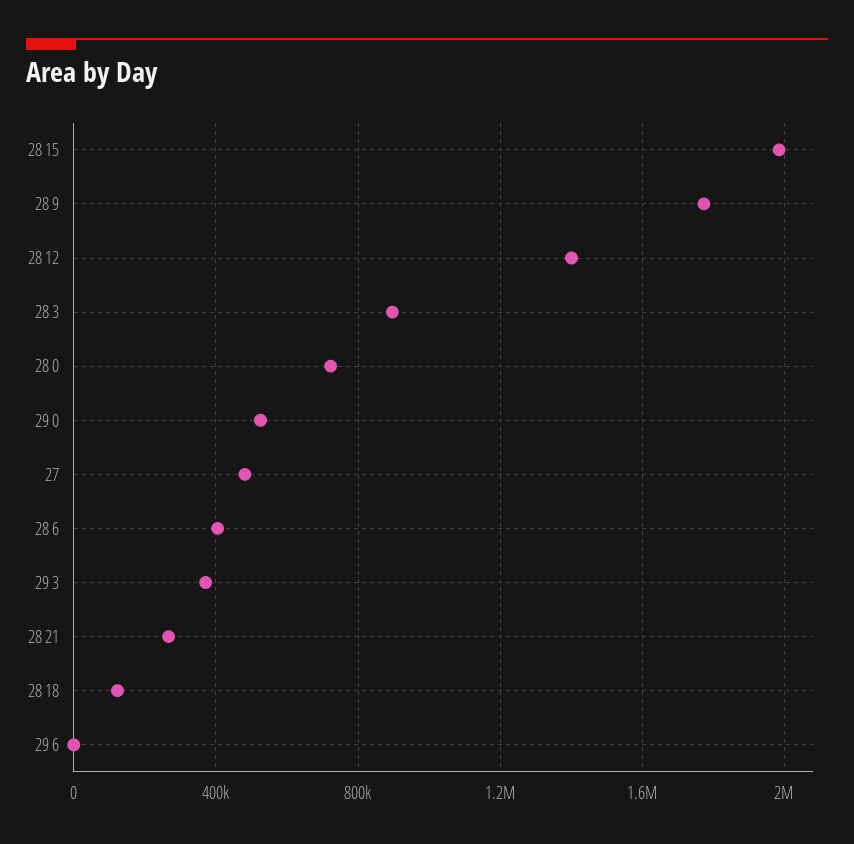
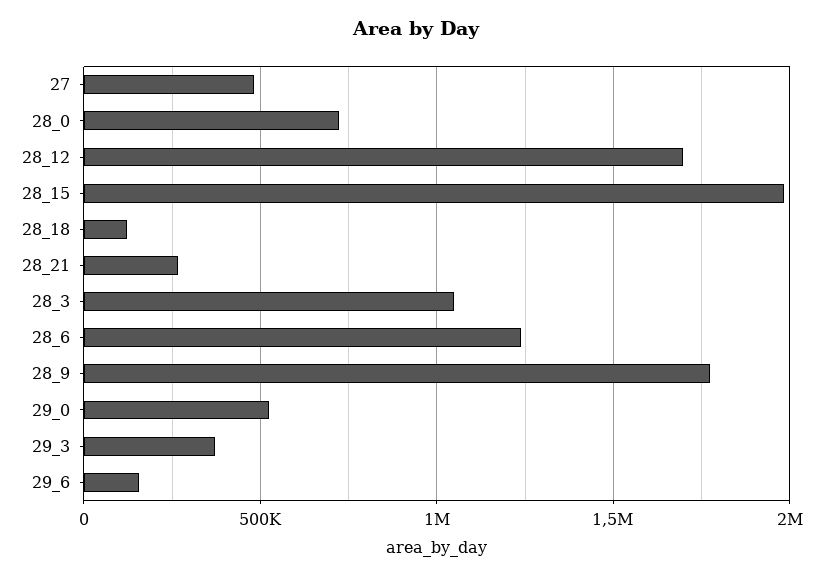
28 12: 1400000 -> 1700000
28 3: 900000 -> 1050000
28 6: 400000 -> 1250000
29 6: 0 -> 150000

